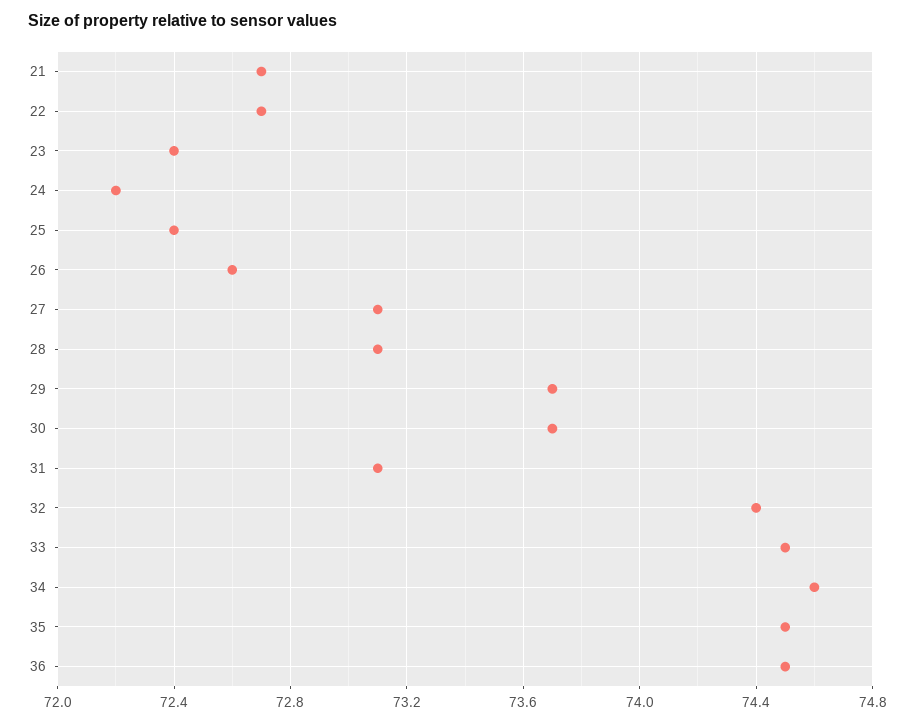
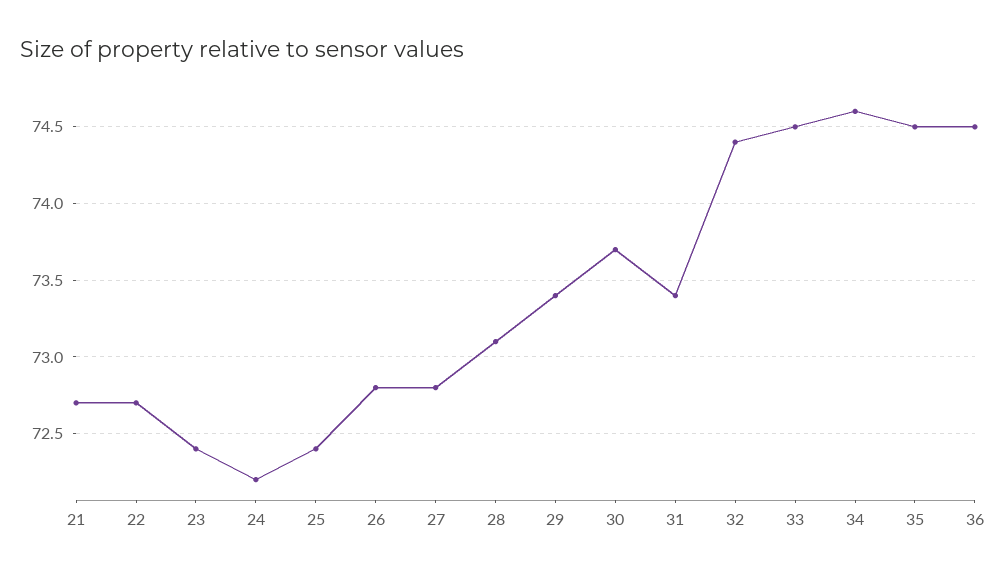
26: 72.6 -> 72.8
27: 73.1 -> 72.8
29: 73.7 -> 73.4
31: 73.1 -> 73.4

